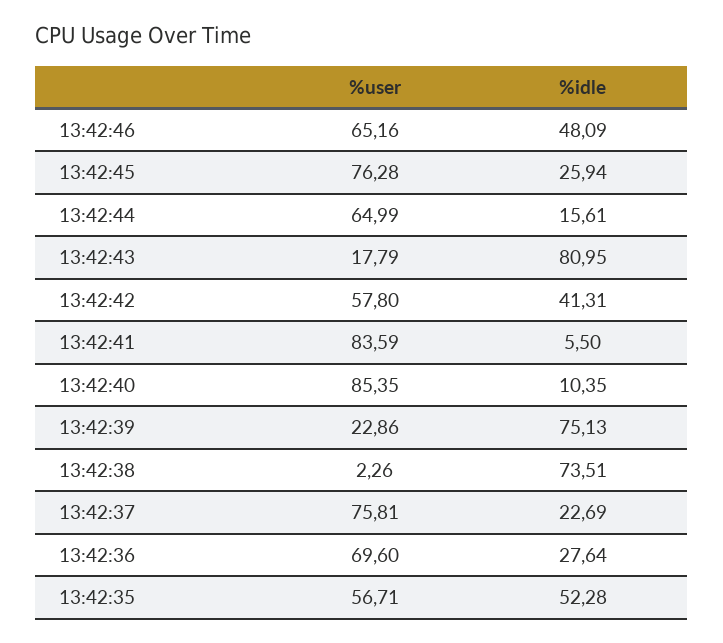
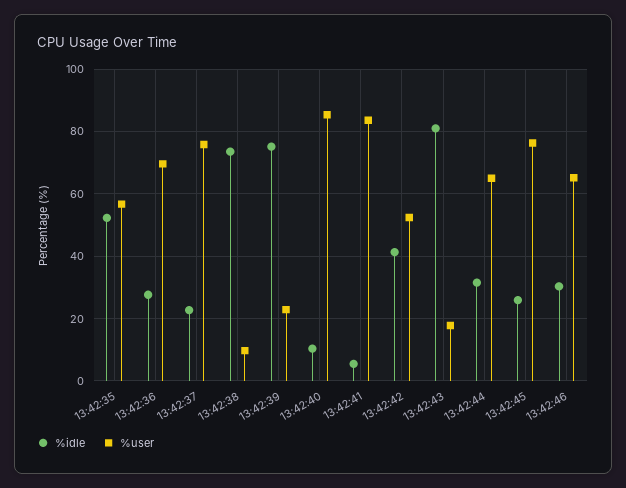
%idle, 13:42:46: 48.09 -> 30
%idle, 13:42:44: 15.61 -> 32
%user, 13:42:42: 57.8 -> 52
%user, 13:42:38: 2.26 -> 10

